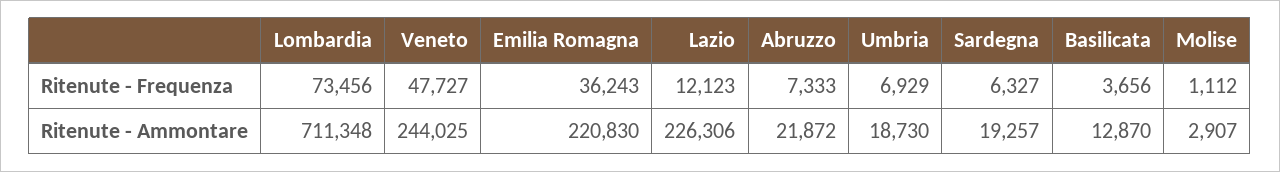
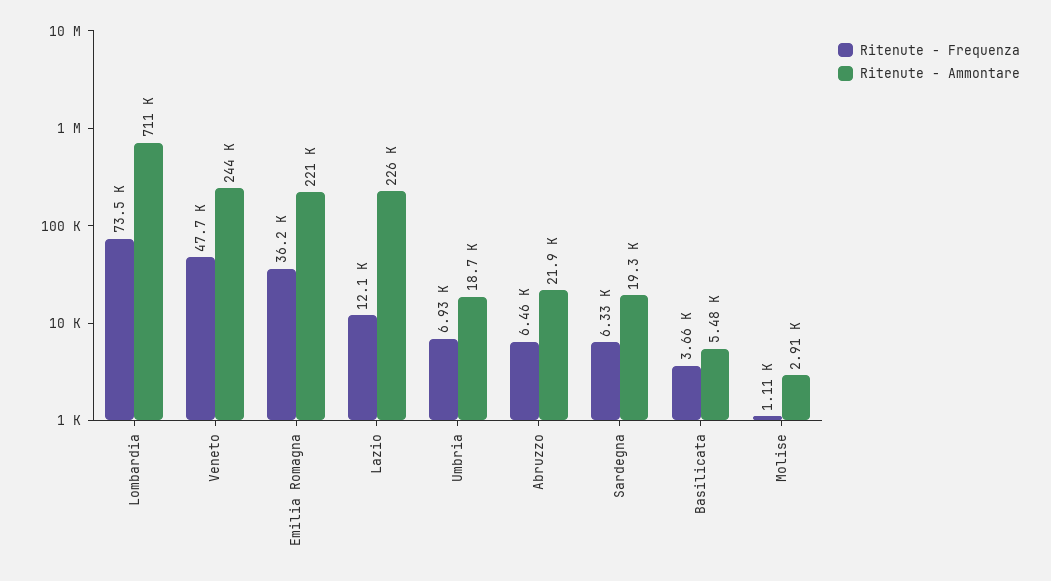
Ritenute - Frequenza, Abruzzo: 7333 -> 6460
Ritenute - Ammontare, Basilicata: 12870 -> 5480

